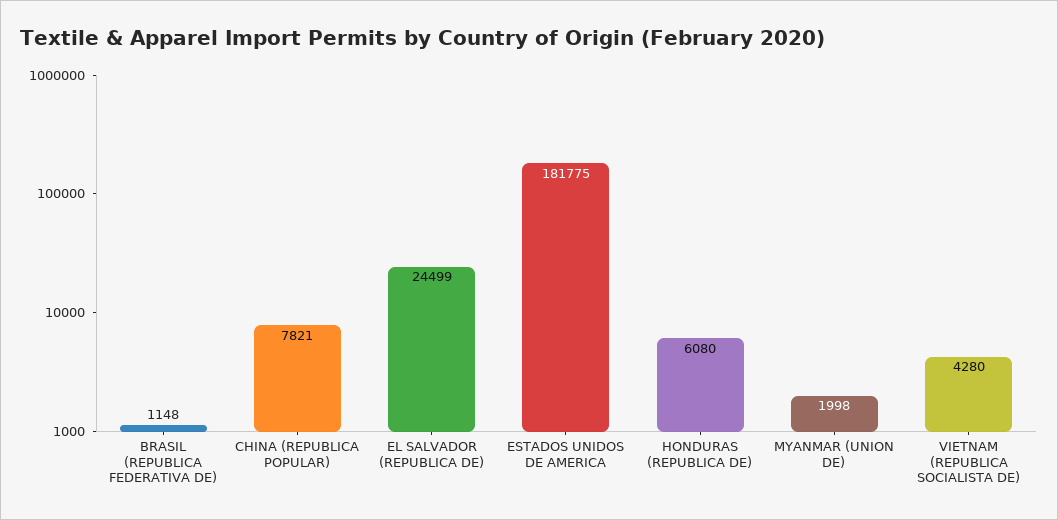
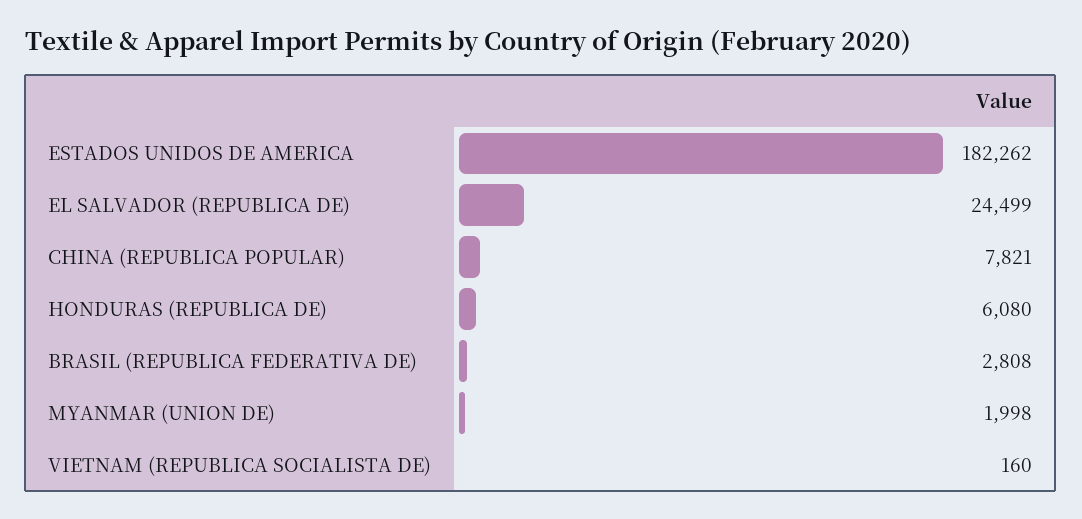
BRASIL (REPUBLICA FEDERATIVA DE): 1148 -> 2808
ESTADOS UNIDOS DE AMERICA: 181775 -> 182262
VIETNAM (REPUBLICA SOCIALISTA DE): 4280 -> 160

